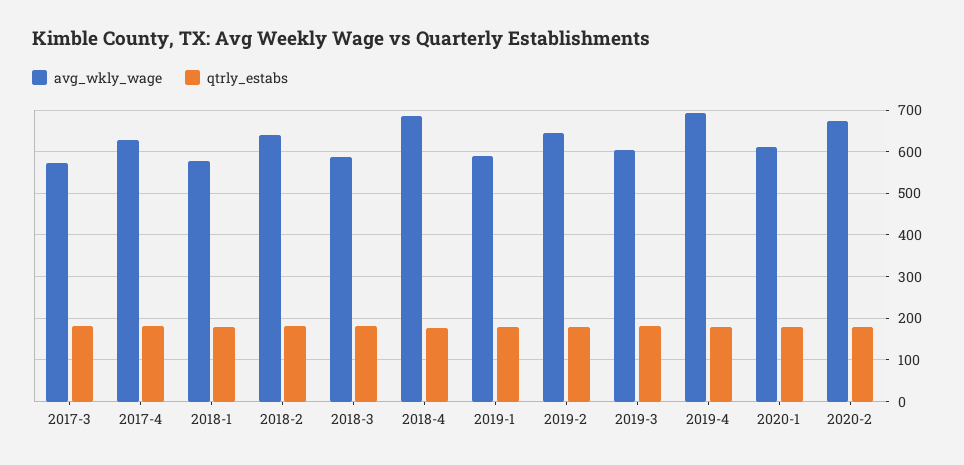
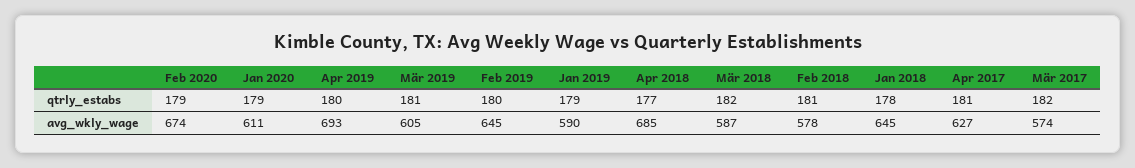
avg_wkly_wage, 2018-1: 580 -> 645
avg_wkly_wage, 2018-2: 640 -> 578

